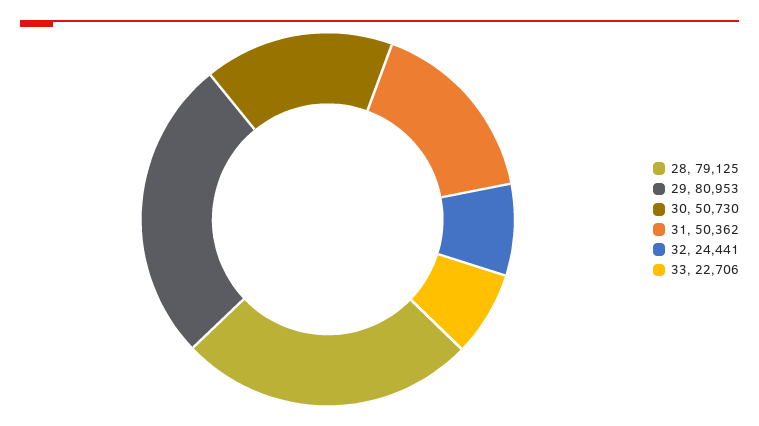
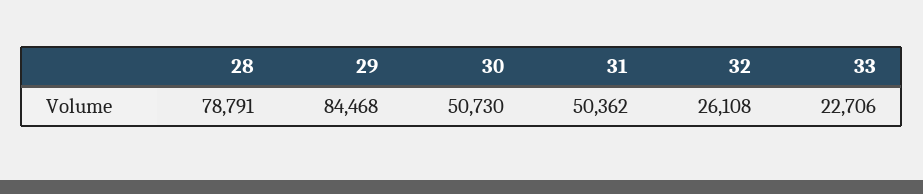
28: 79125 -> 78791
29: 80953 -> 84468
32: 24441 -> 26108

